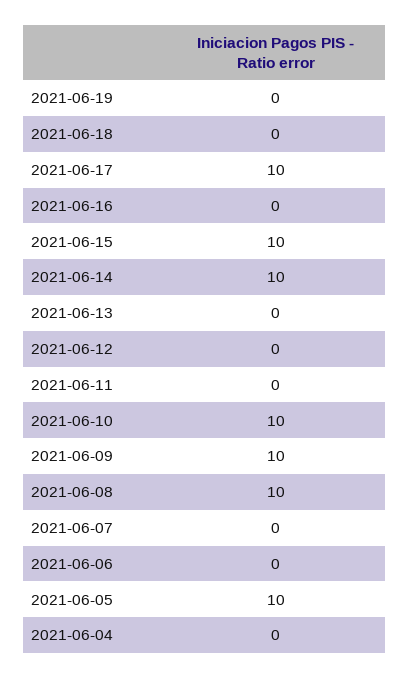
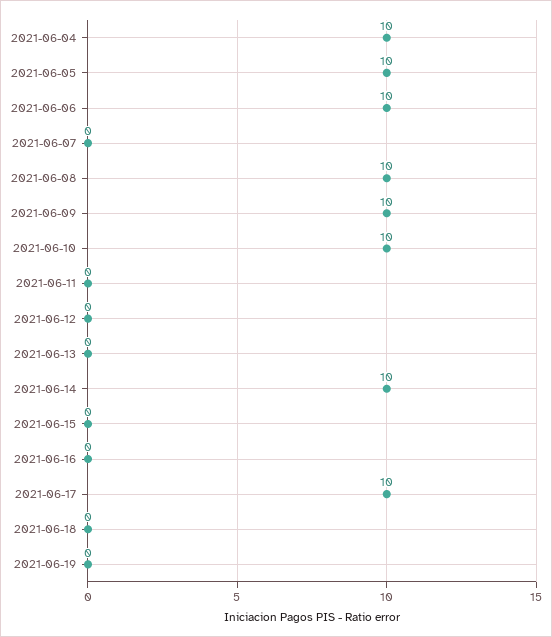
2021-06-15: 10 -> 0
2021-06-06: 0 -> 10
2021-06-04: 0 -> 10

